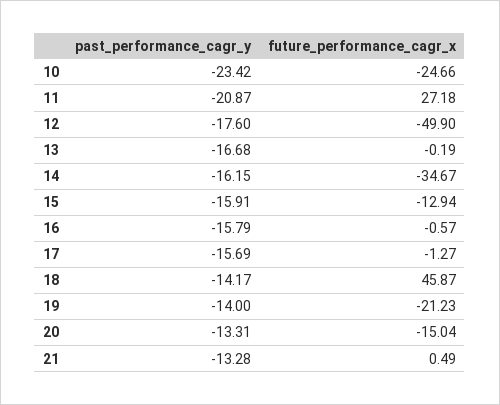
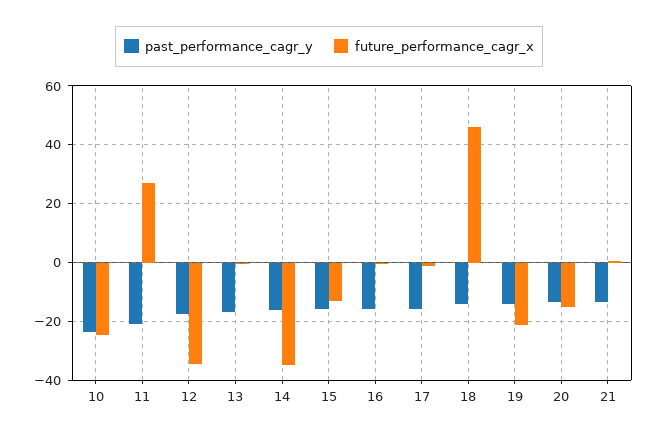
future_performance_cagr_x, 12: -49.9 -> -35

